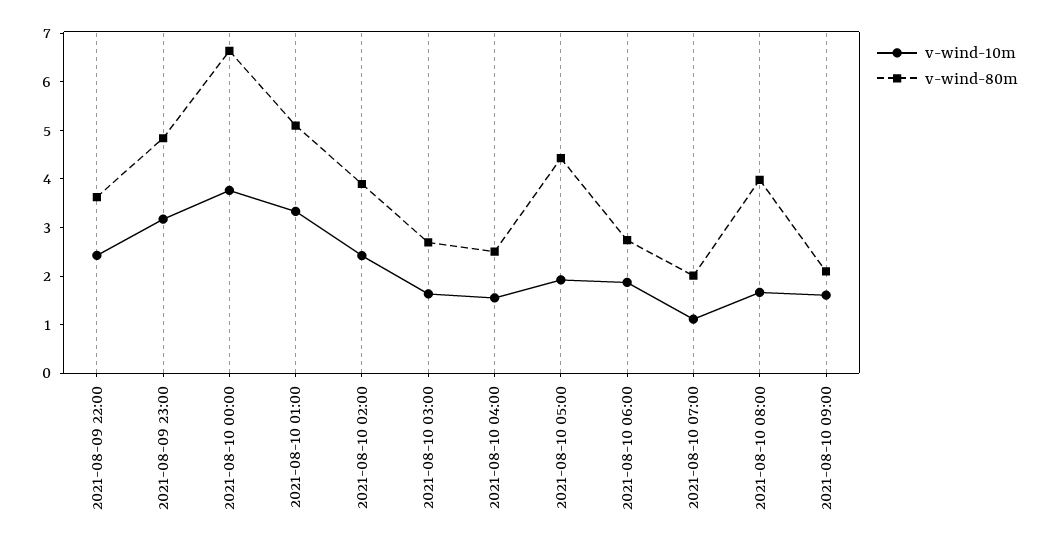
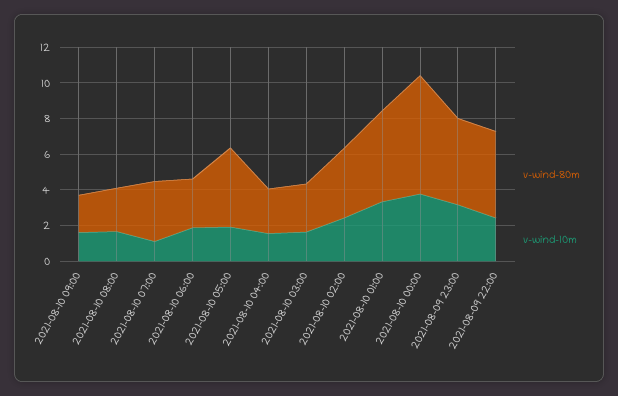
v-wind-80m, 2021-08-09 22:00: 3.6 -> 5
v-wind-80m, 2021-08-10 07:00: 2 -> 3.5
v-wind-80m, 2021-08-10 08:00: 4 -> 2.5

